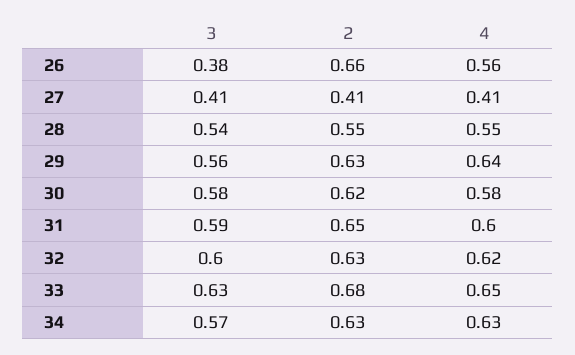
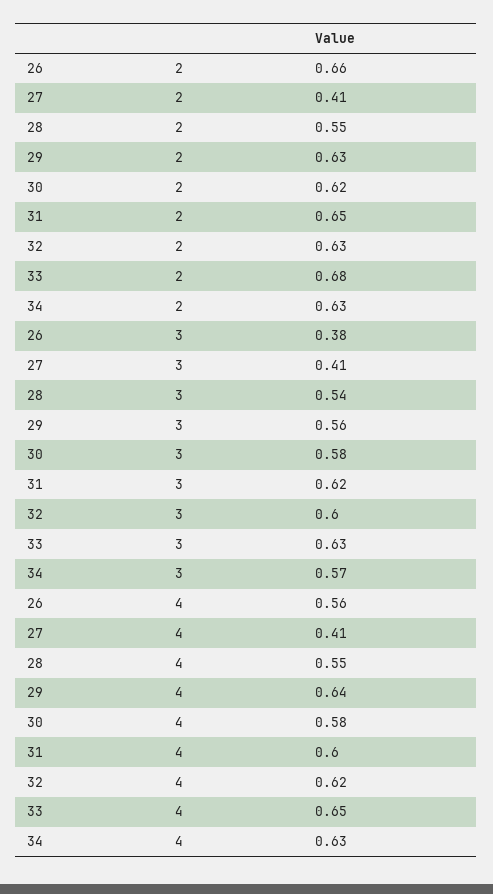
3, 31: 0.59 -> 0.62

